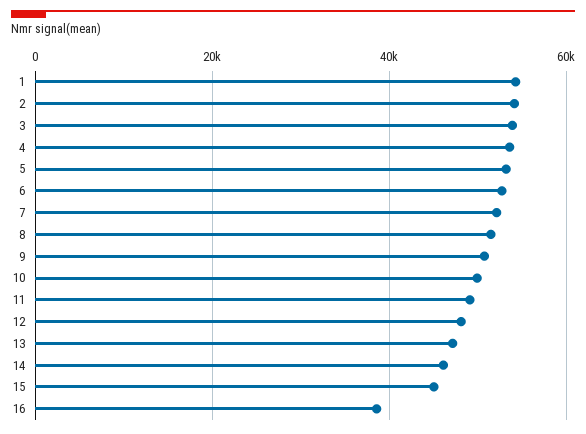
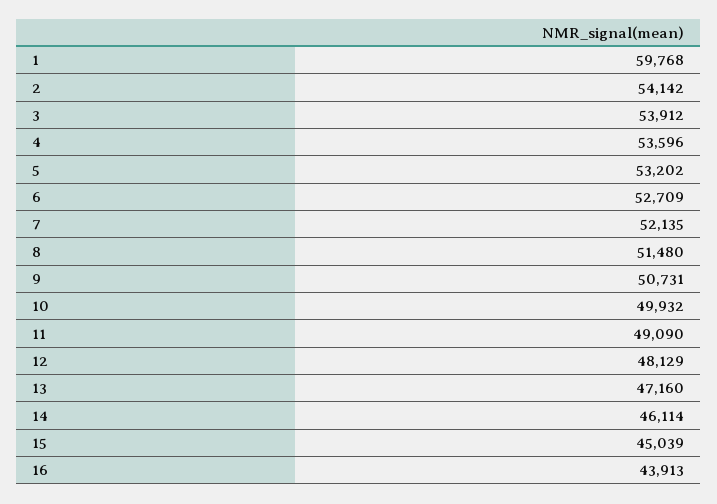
1: 54000 -> 59768
16: 38000 -> 43913

